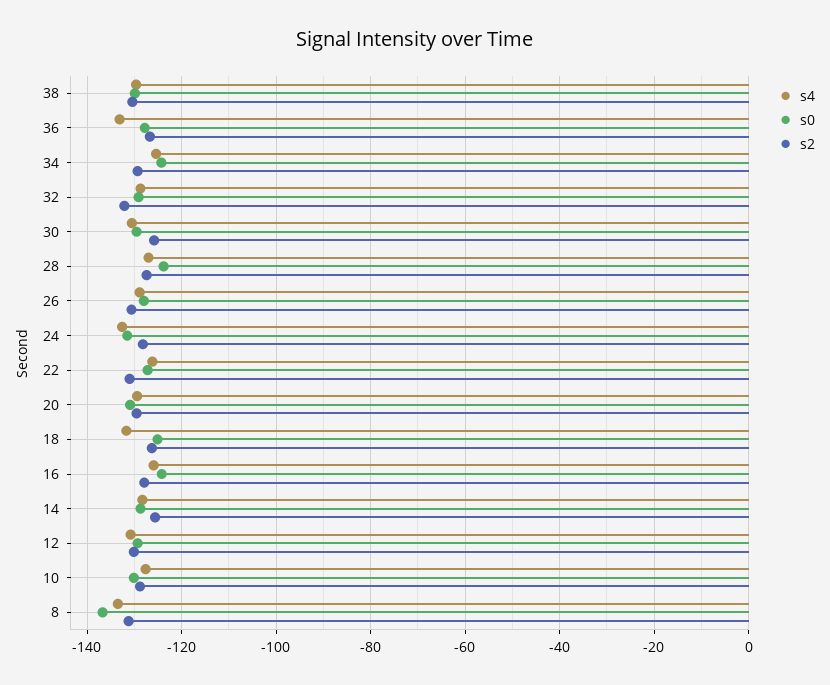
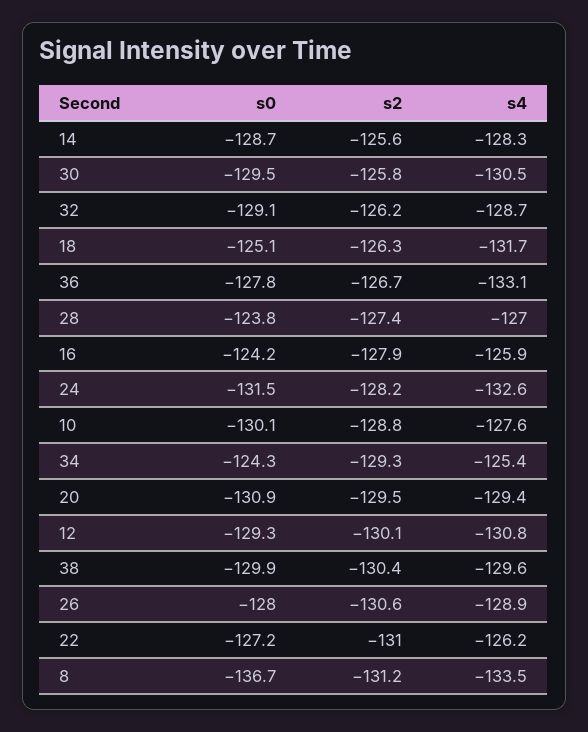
s2, 32: -132 -> -126.2

